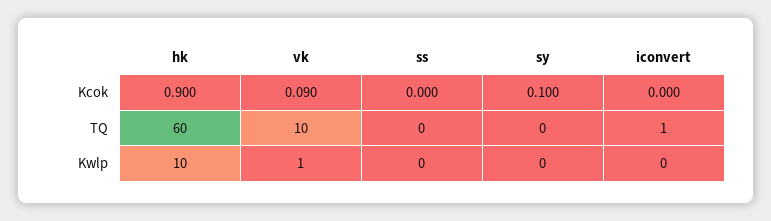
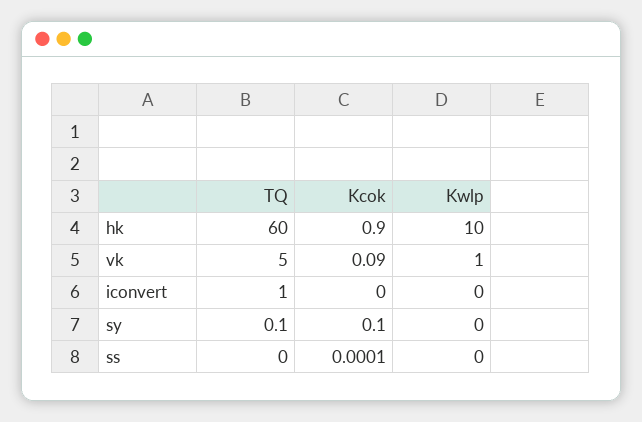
vk, TQ: 10 -> 5

